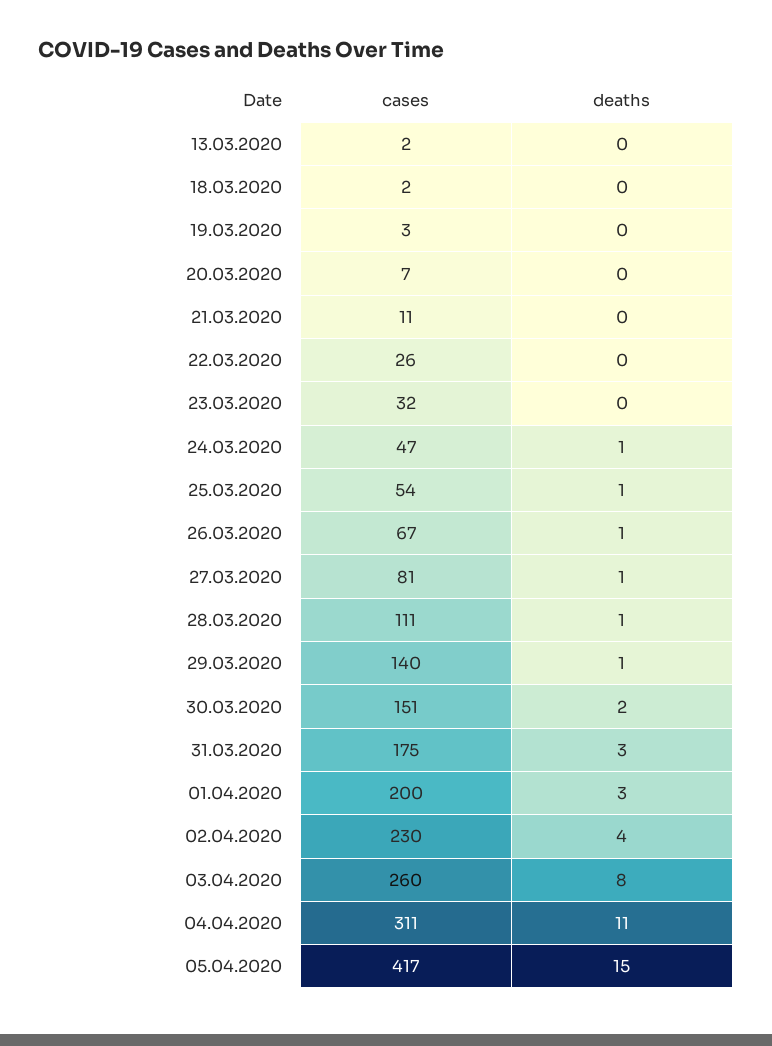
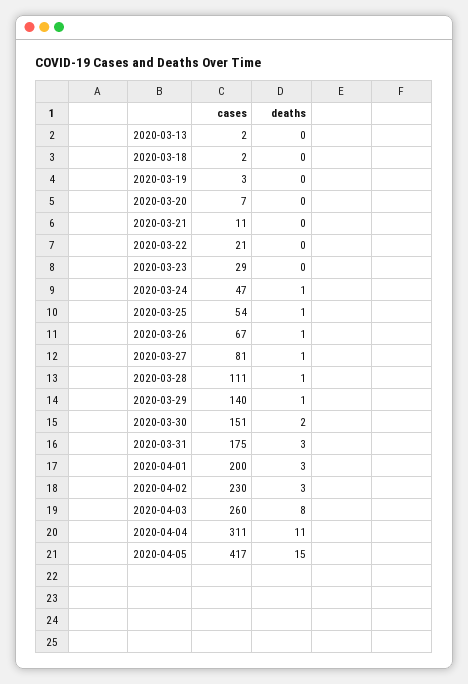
cases, 22.03.2020: 26 -> 21
cases, 23.03.2020: 32 -> 29
deaths, 02.04.2020: 4 -> 3

